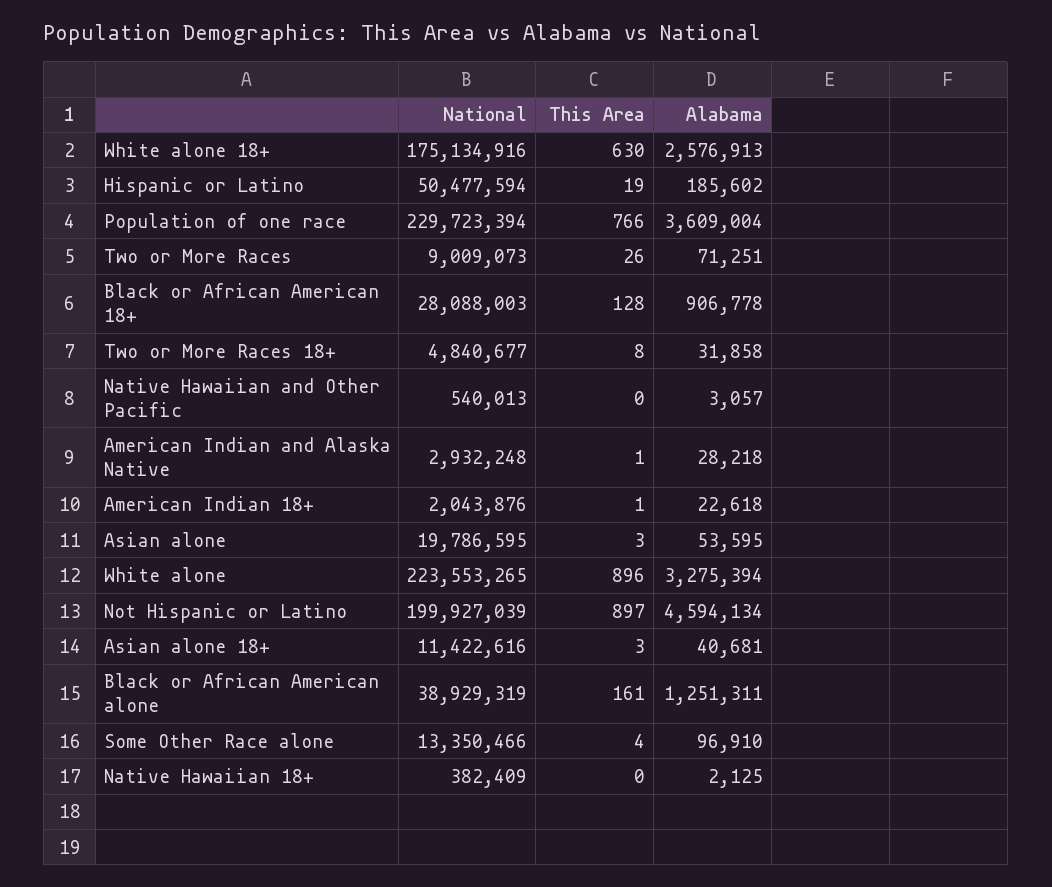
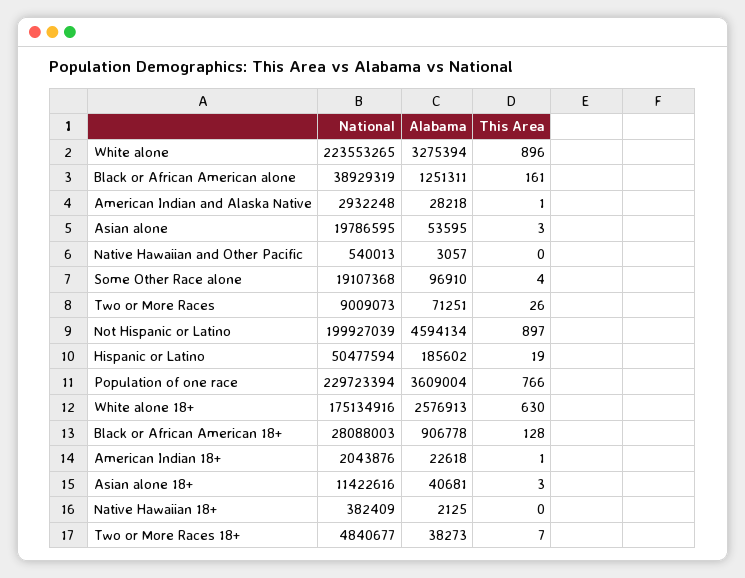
This Area, Two or More Races 18+: 8 -> 7
Alabama, Two or More Races 18+: 31858 -> 38273
National, Some Other Race alone: 13350466 -> 19107368

